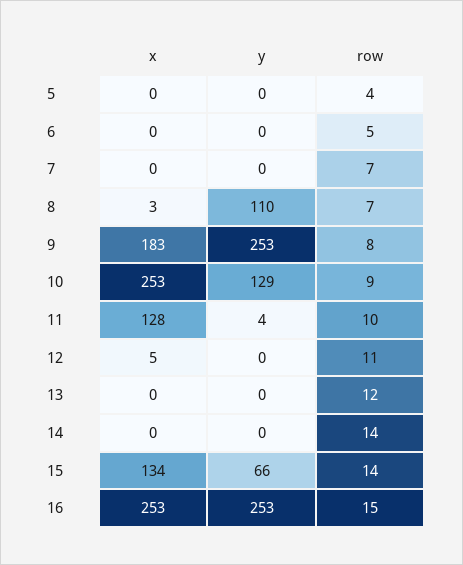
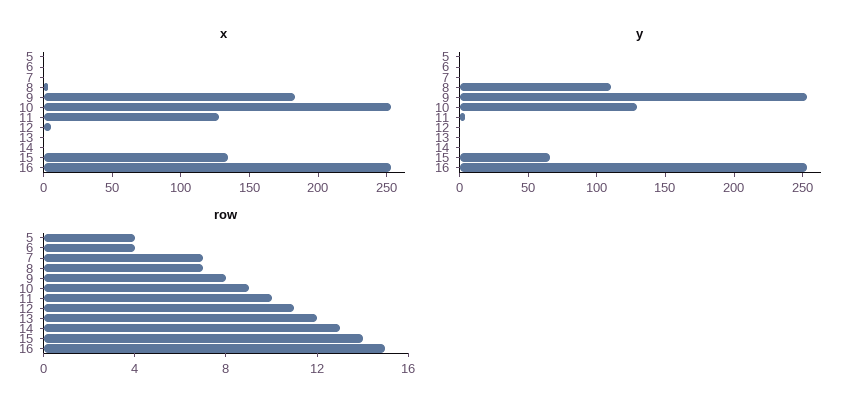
row, 6: 5 -> 4
row, 14: 14 -> 13

